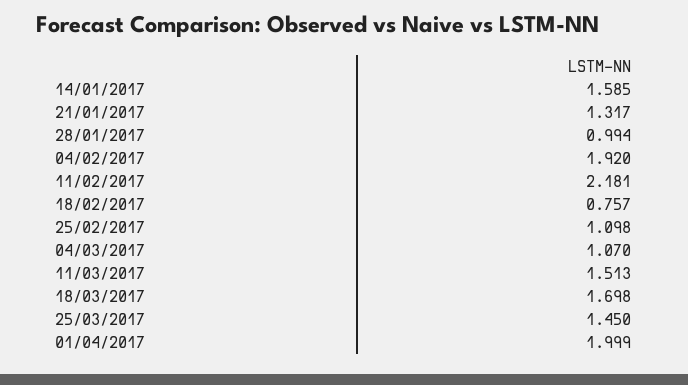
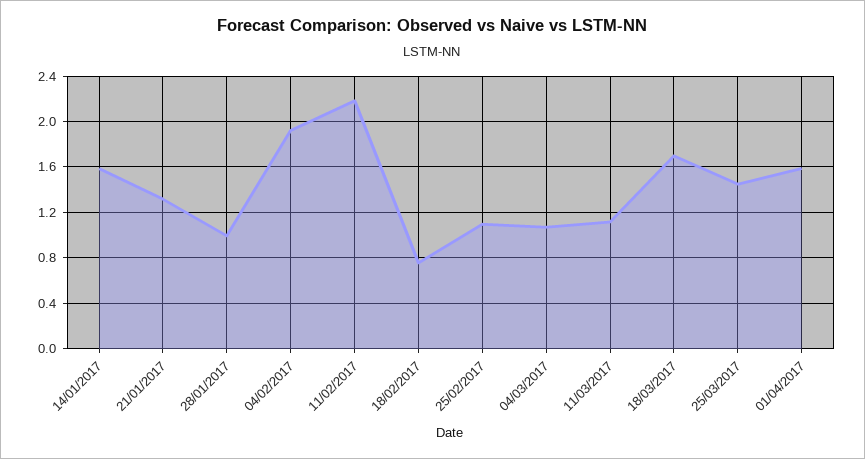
11/03/2017: 1.513 -> 1.1
01/04/2017: 1.999 -> 1.6

